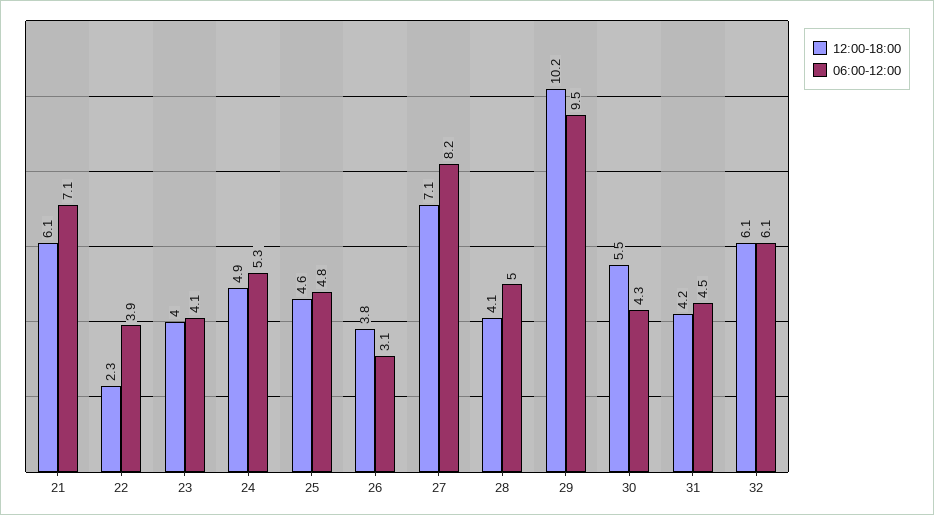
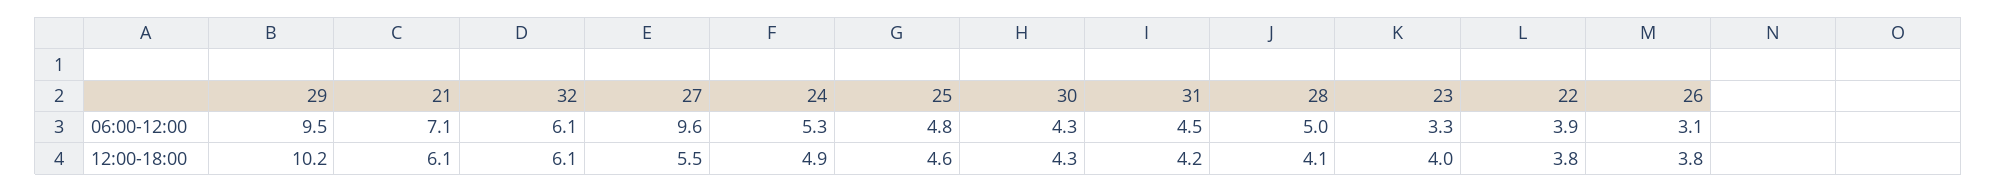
12:00-18:00, 22: 2.3 -> 3.8
06:00-12:00, 23: 4.1 -> 3.3
12:00-18:00, 27: 7.1 -> 5.5
06:00-12:00, 27: 8.2 -> 9.6
12:00-18:00, 30: 5.5 -> 4.3

